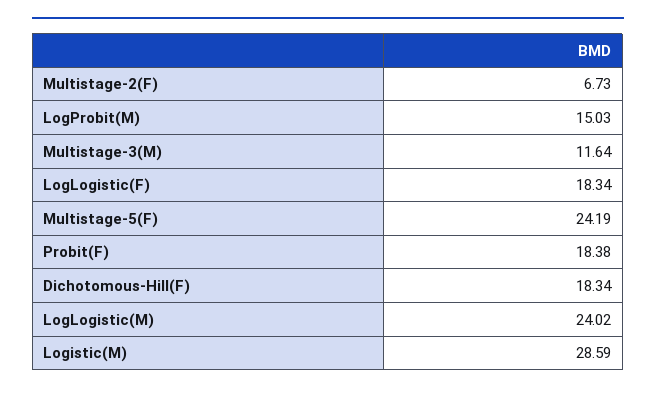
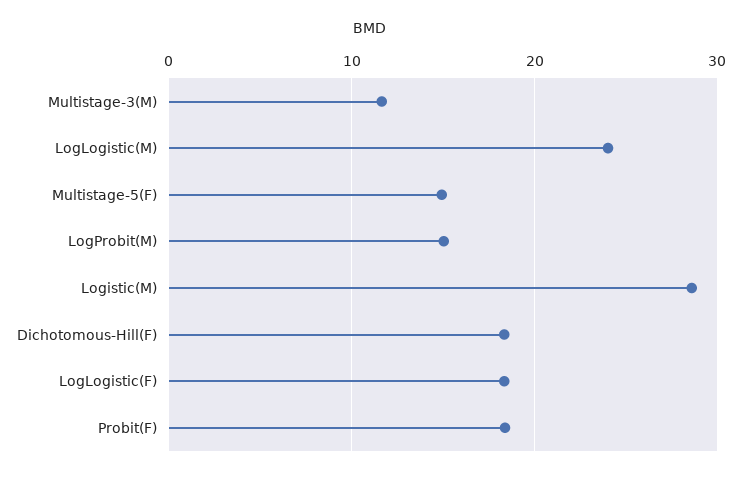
Multistage-2(F): 6.73 -> none
Multistage-5(F): 24.19 -> 15

